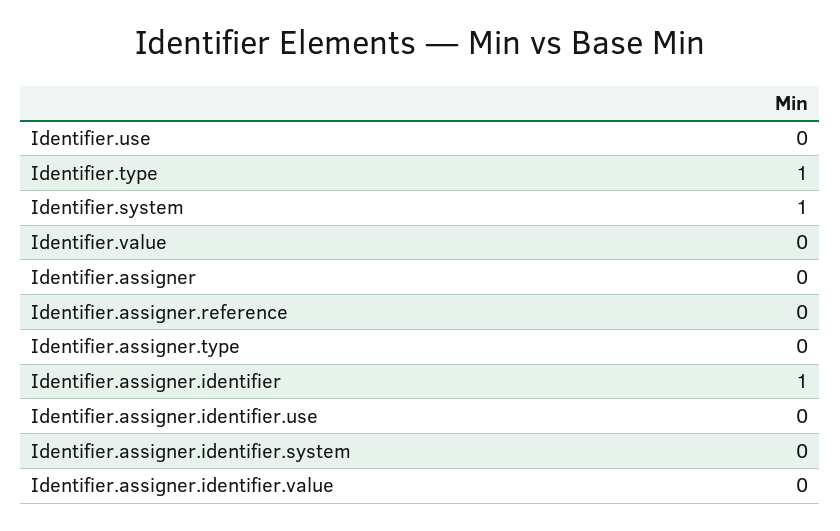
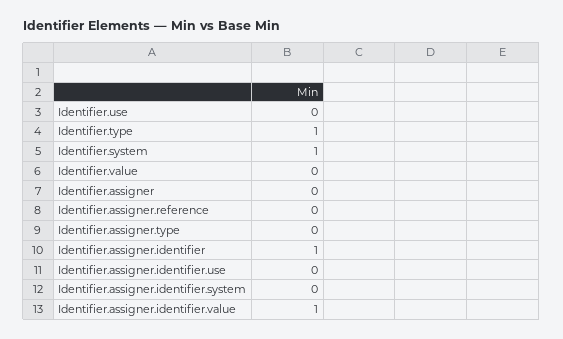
Identifier.assigner.identifier.value: 0 -> 1

